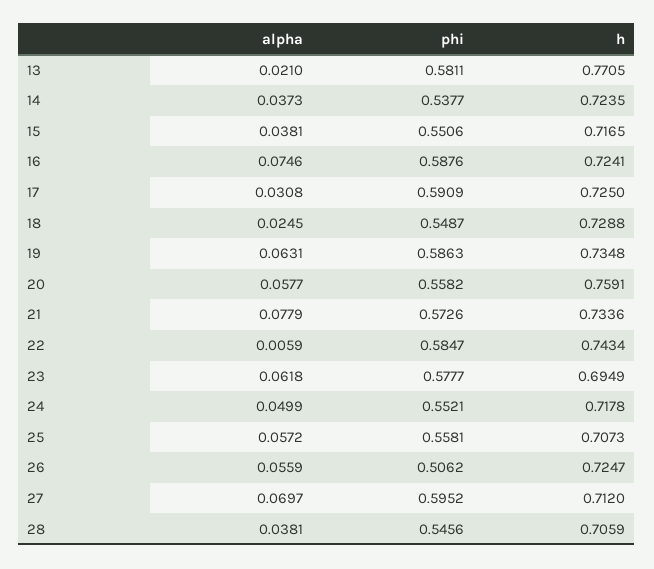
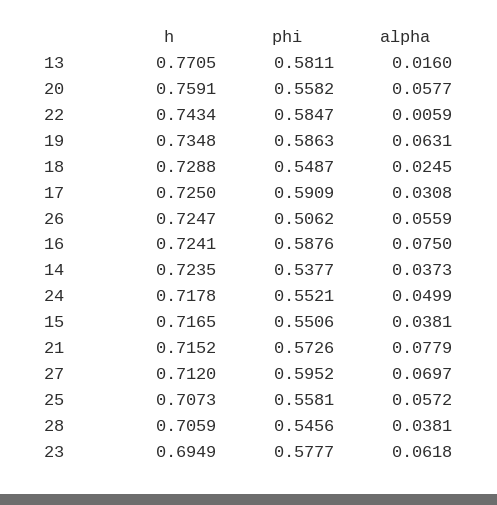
alpha, 13: 0.021 -> 0.016
alpha, 16: 0.0746 -> 0.075
h, 21: 0.7336 -> 0.7152

